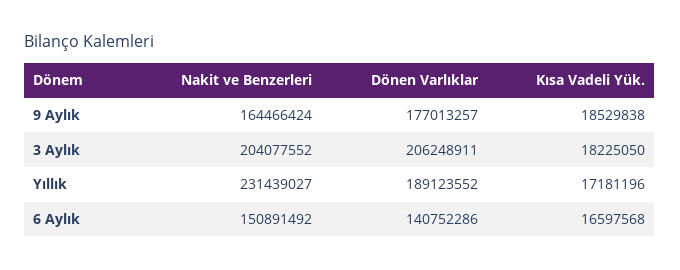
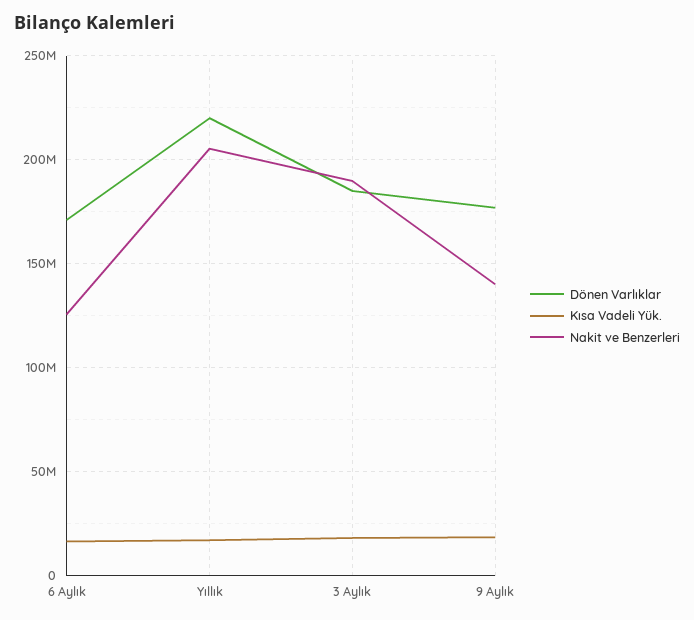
Nakit ve Benzerleri, 9 Aylık: 164466424 -> 140000000
Nakit ve Benzerleri, 3 Aylık: 204077552 -> 190000000
Dönen Varlıklar, 3 Aylık: 206248911 -> 185000000
Nakit ve Benzerleri, Yıllık: 231439027 -> 205000000
Dönen Varlıklar, Yıllık: 189123552 -> 220000000
Nakit ve Benzerleri, 6 Aylık: 150891492 -> 125000000
Dönen Varlıklar, 6 Aylık: 140752286 -> 170000000

